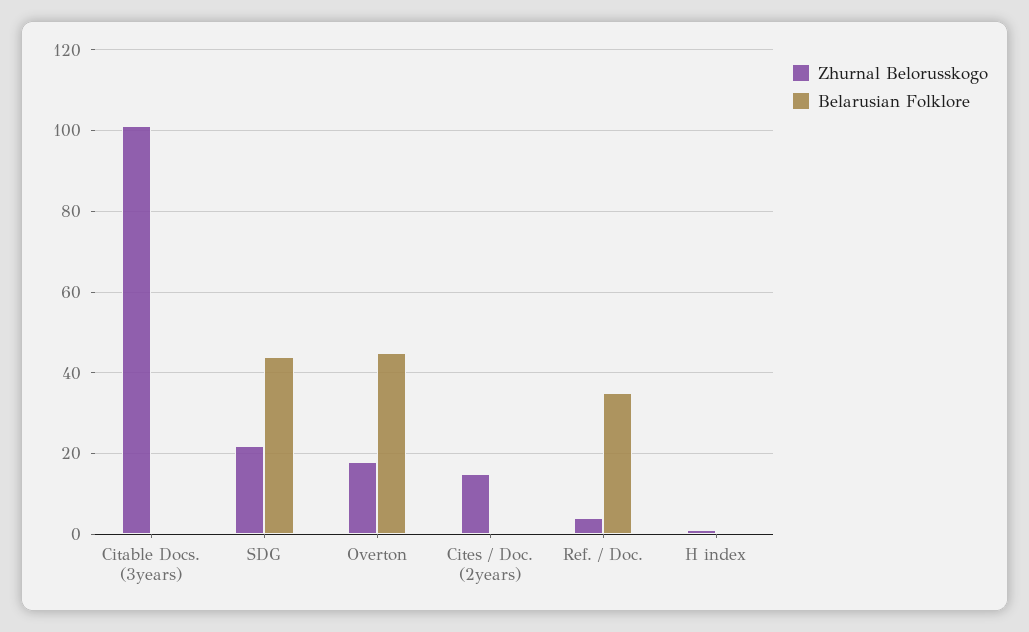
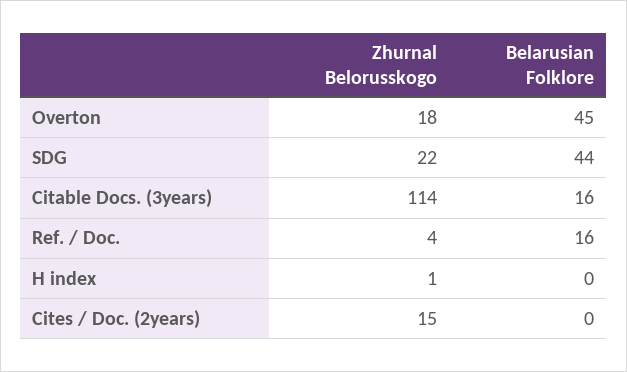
Zhurnal Belorusskogo, Citable Docs. (3years): 100 -> 114
Belarusian Folklore, Citable Docs. (3years): 0 -> 16
Belarusian Folklore, Ref. / Doc.: 35 -> 16

